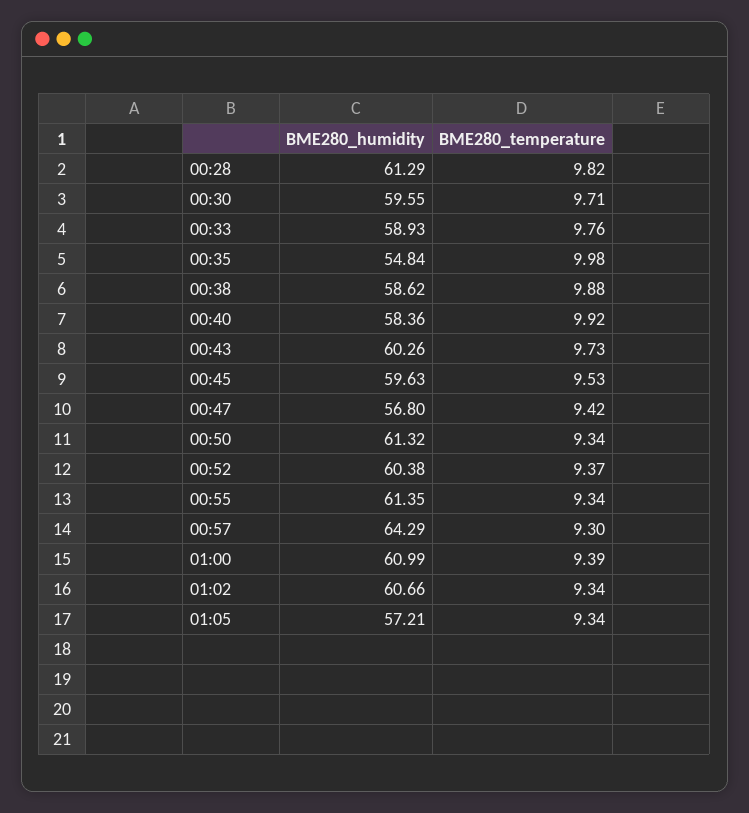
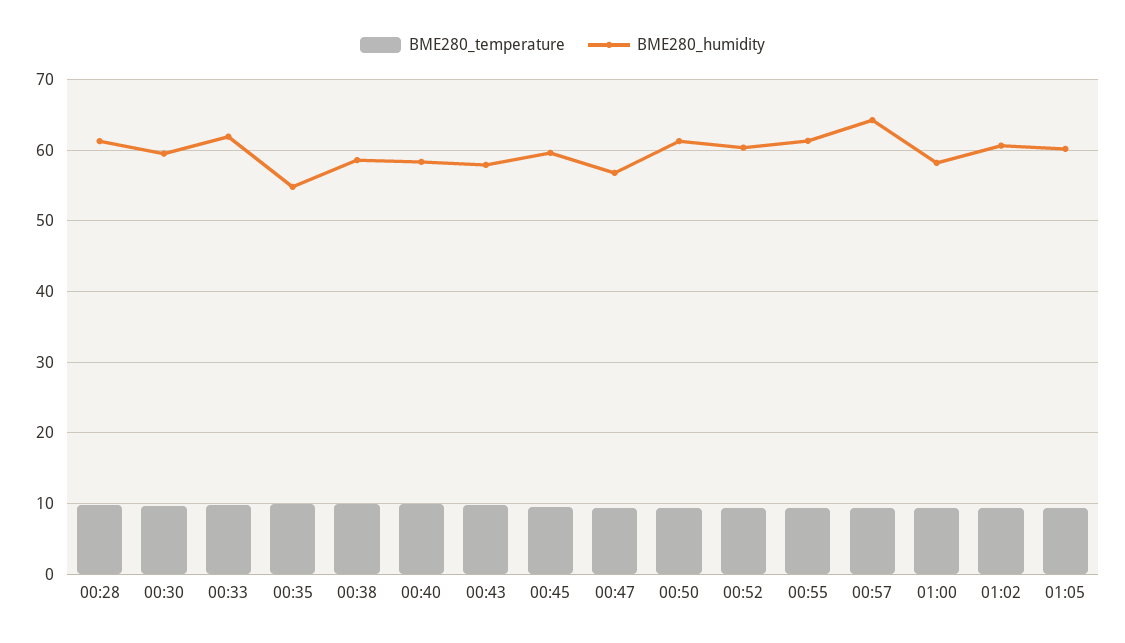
BME280_humidity, 00:33: 58.93 -> 62
BME280_humidity, 00:43: 60.26 -> 58
BME280_humidity, 01:00: 60.99 -> 58
BME280_humidity, 01:05: 57.21 -> 60

